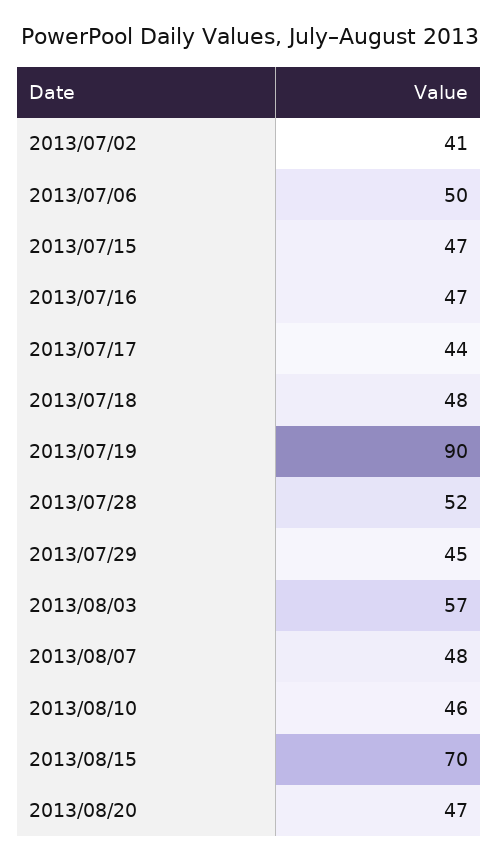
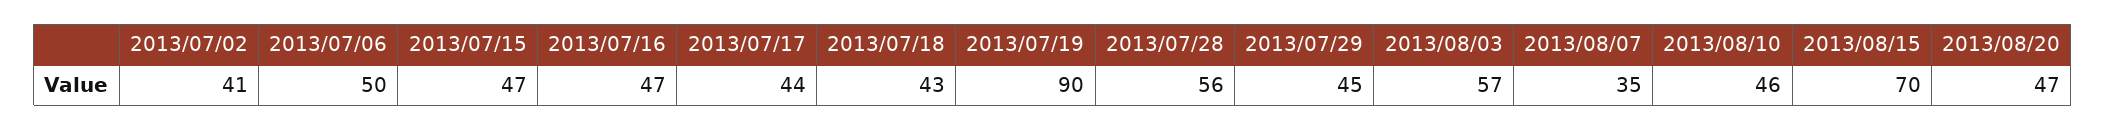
2013/07/18: 48 -> 43
2013/07/28: 52 -> 56
2013/08/07: 48 -> 35

